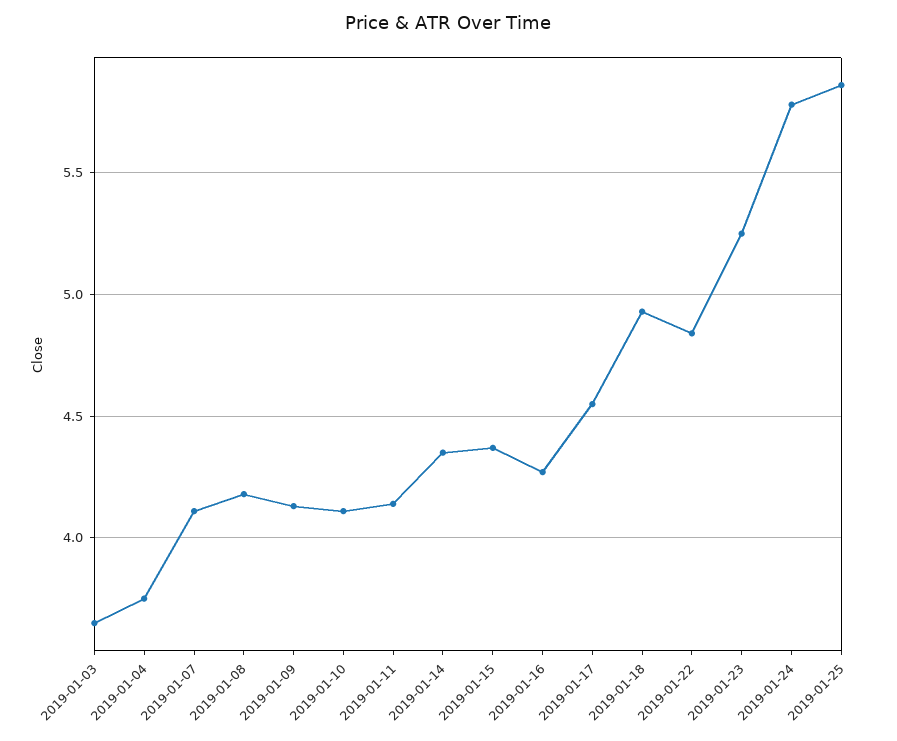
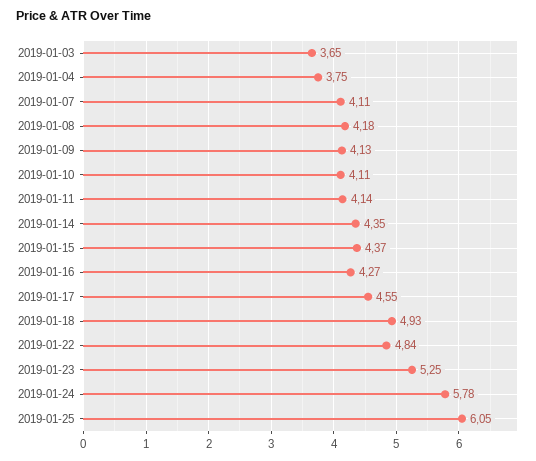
2019-01-25: 5.85 -> 6.05

